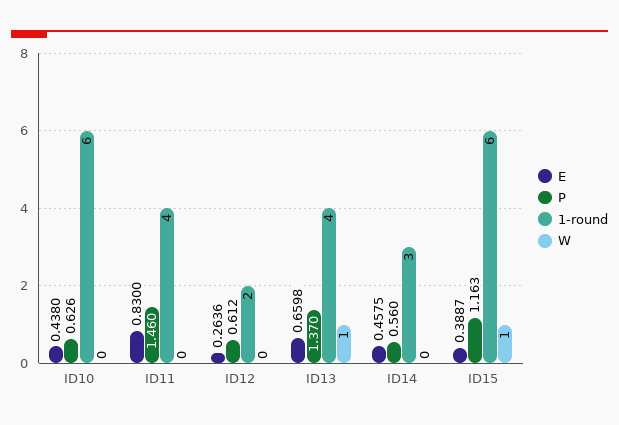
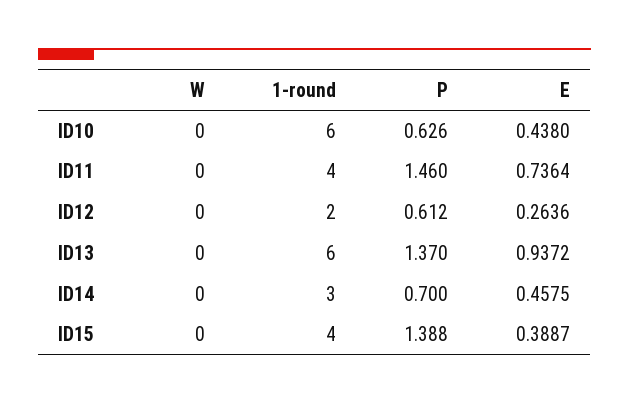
E, ID11: 0.83 -> 0.7364
E, ID13: 0.6598 -> 0.9372
1-round, ID13: 4 -> 6
W, ID13: 1 -> 0
P, ID14: 0.56 -> 0.7
P, ID15: 1.163 -> 1.388
1-round, ID15: 6 -> 4
W, ID15: 1 -> 0

